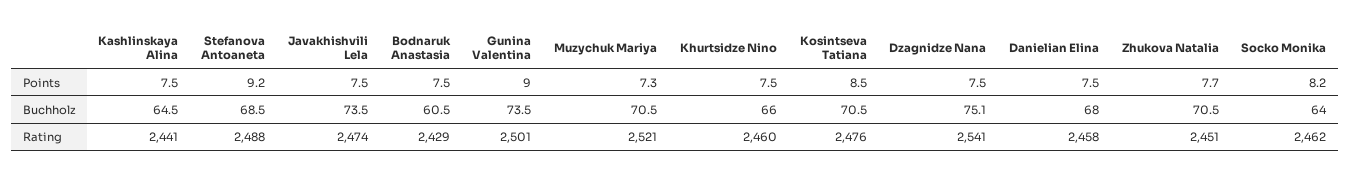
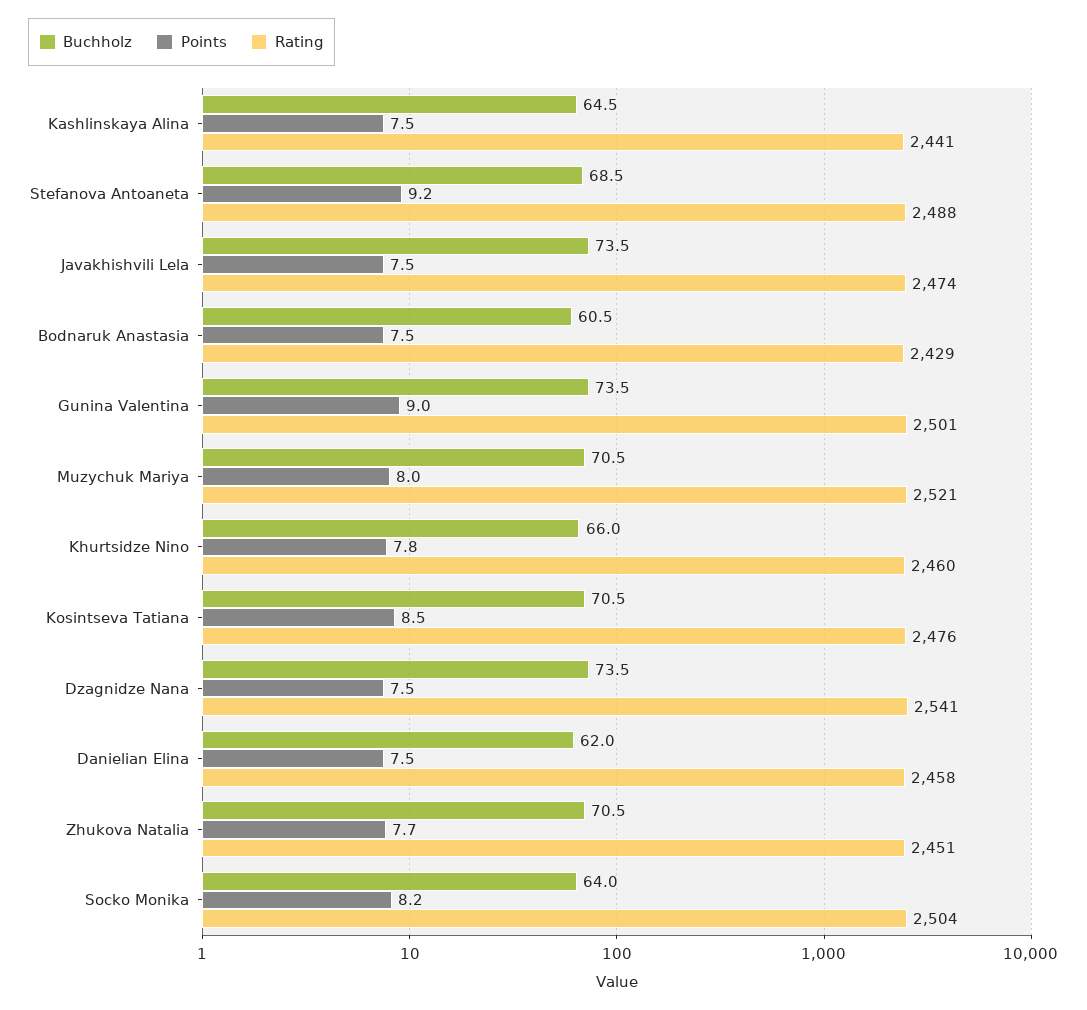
Points, Muzychuk Mariya: 7.3 -> 8
Points, Khurtsidze Nino: 7.5 -> 7.8
Buchholz, Dzagnidze Nana: 75.1 -> 73.5
Buchholz, Danielian Elina: 68 -> 62
Rating, Socko Monika: 2462 -> 2504

